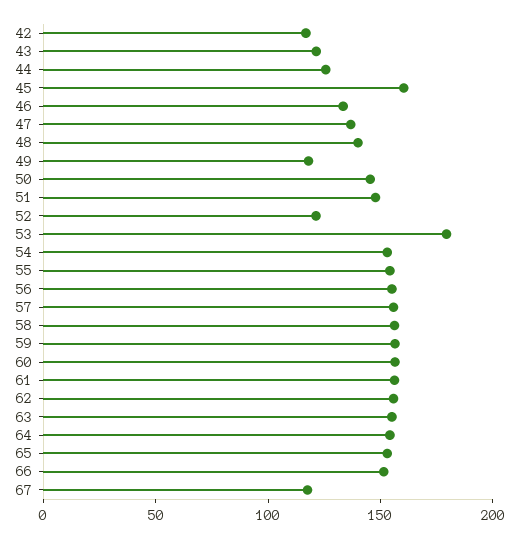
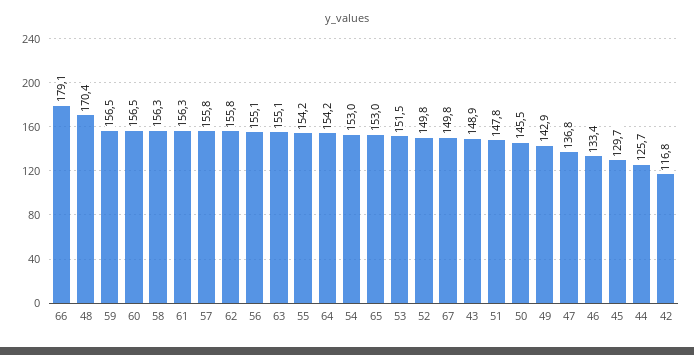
43: 120 -> 148.9
45: 160 -> 129.7
48: 140 -> 170.4
49: 120 -> 142.9
52: 120 -> 149.8
53: 180 -> 151.5
66: 150 -> 179.1
67: 120 -> 149.8

